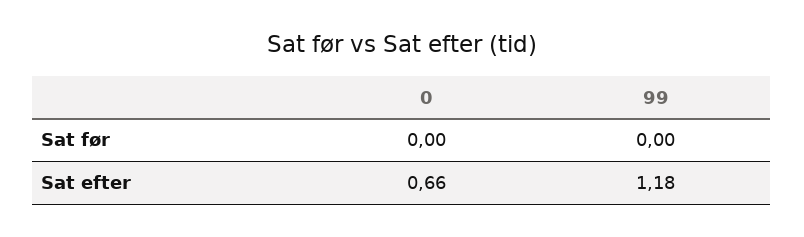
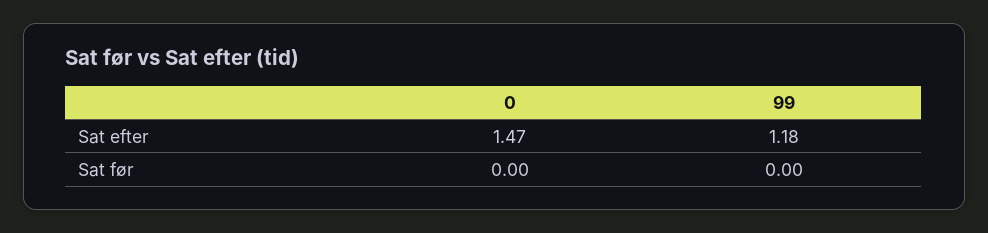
0, Sat efter: 0.66 -> 1.47

